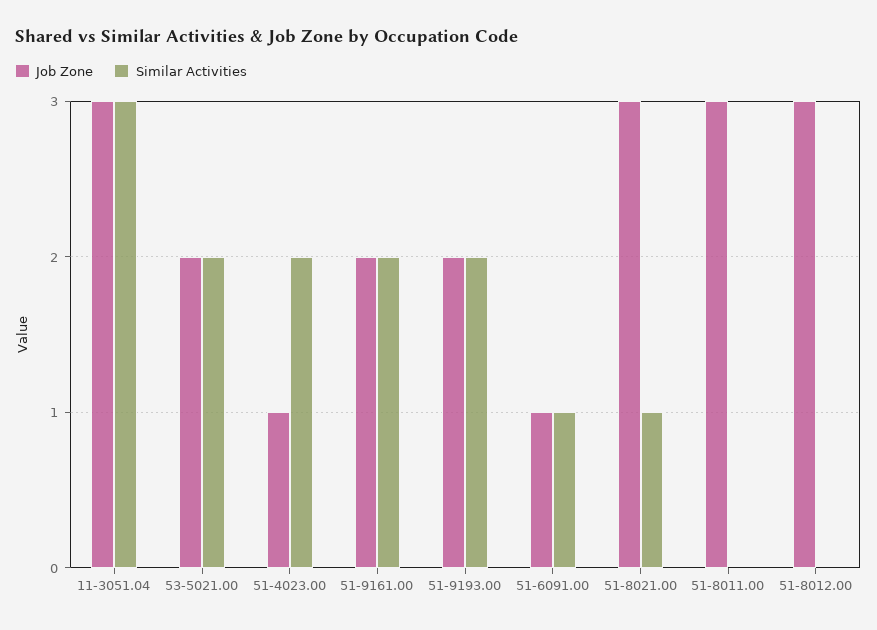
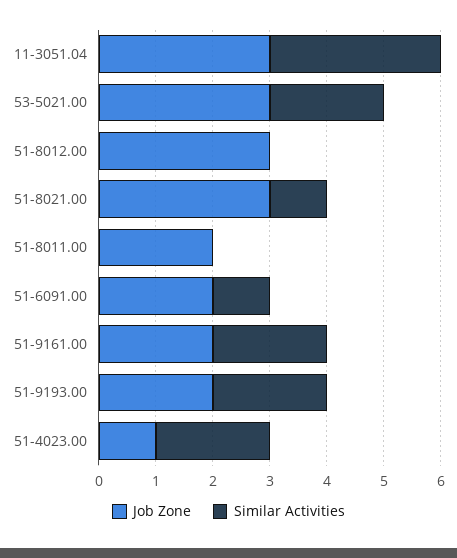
Job Zone, 53-5021.00: 2 -> 3
Job Zone, 51-6091.00: 1 -> 2
Job Zone, 51-8011.00: 3 -> 2

